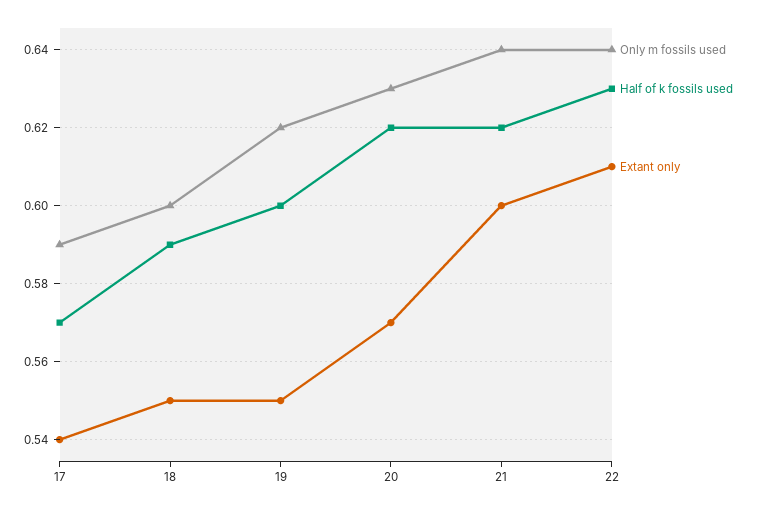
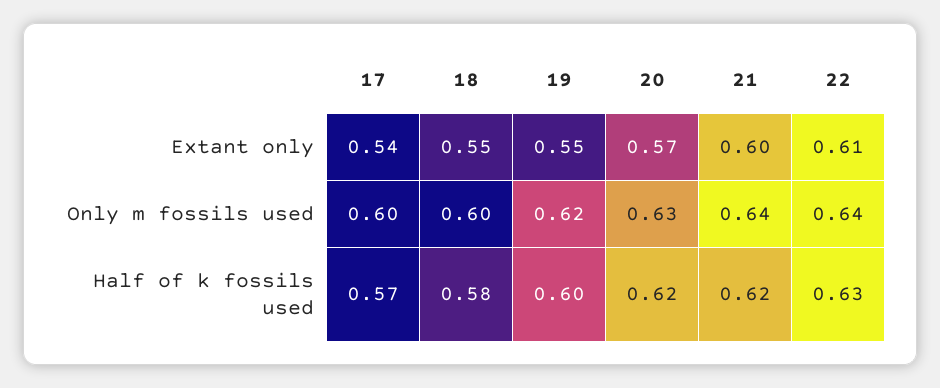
Only m fossils used, 17: 0.59 -> 0.6
Half of k fossils used, 18: 0.59 -> 0.58

